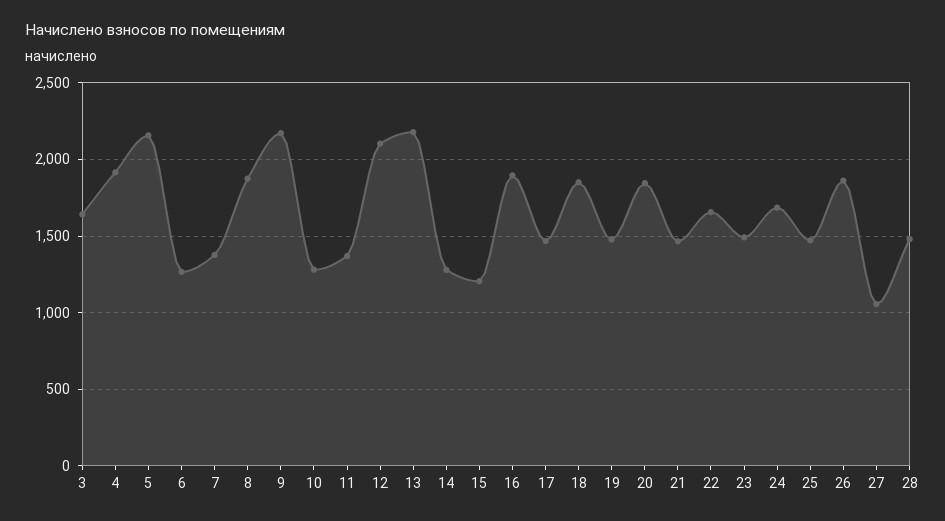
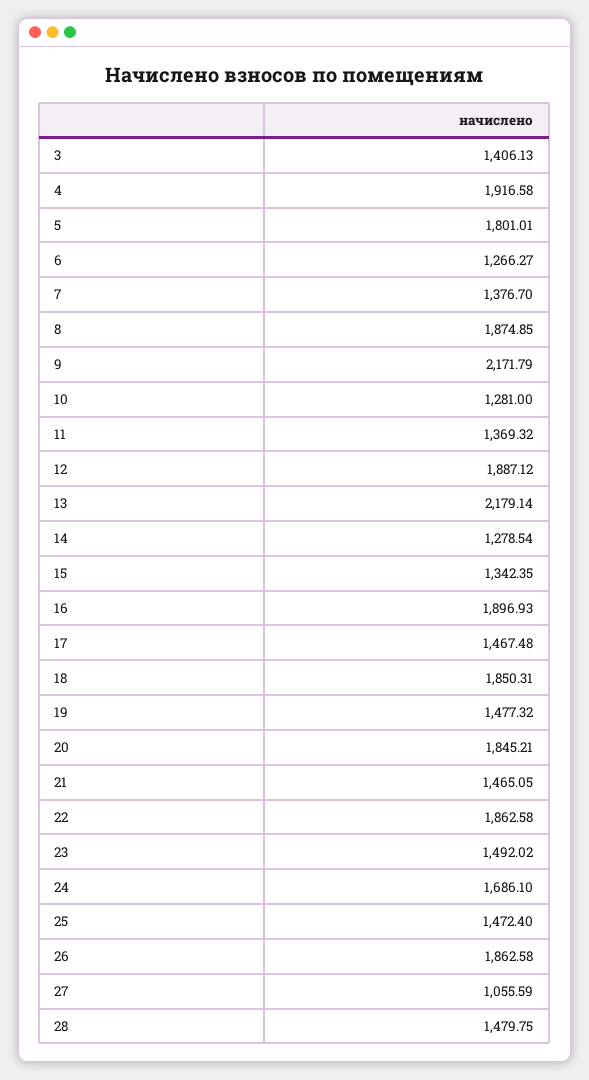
3: 1650 -> 1406.13
5: 2150 -> 1801.01
12: 2100 -> 1887.12
15: 1200 -> 1342.35
22: 1650 -> 1862.58

